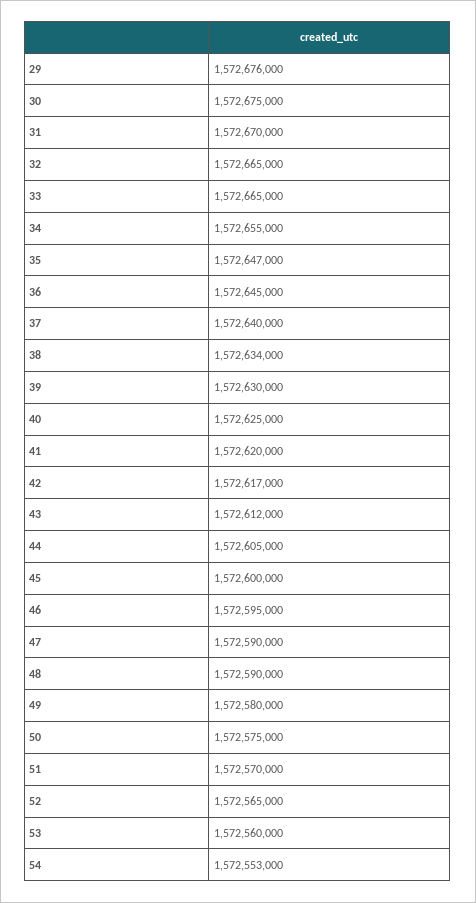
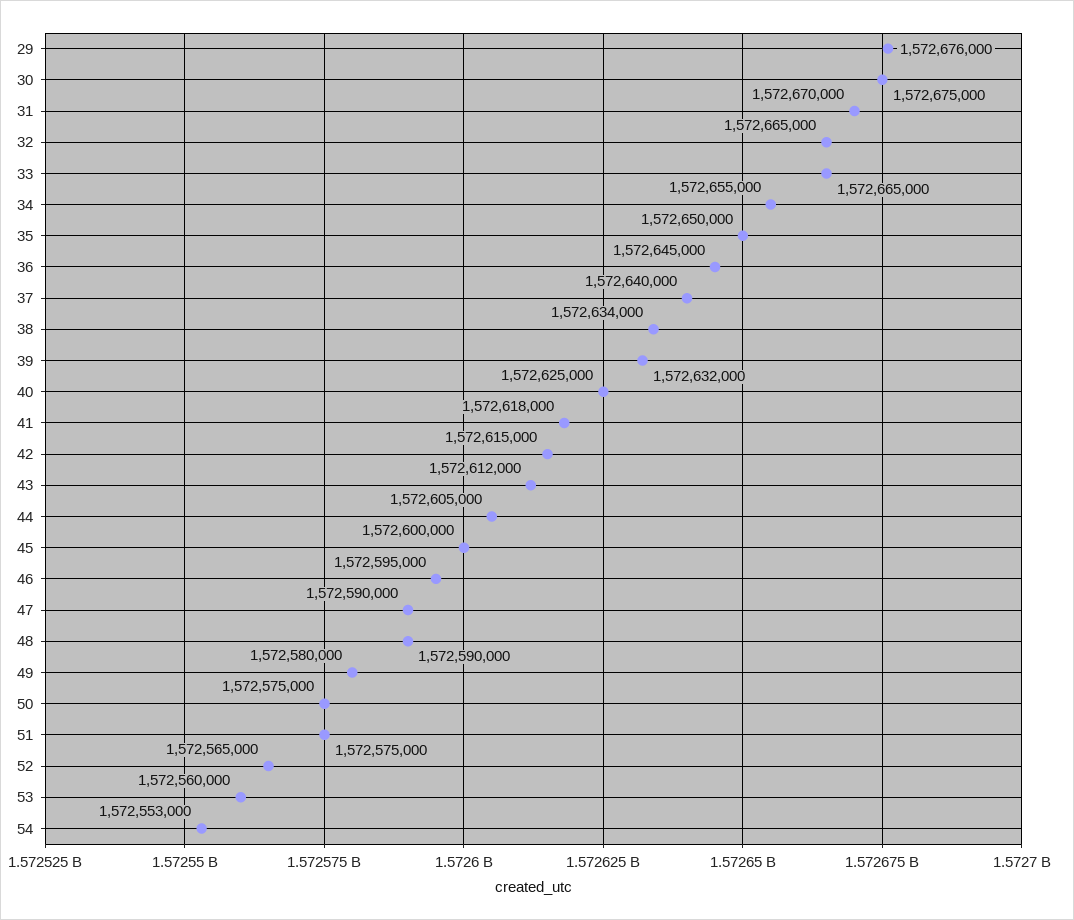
35: 1572647000 -> 1572650000
39: 1572630000 -> 1572632000
41: 1572620000 -> 1572618000
42: 1572617000 -> 1572615000
51: 1572570000 -> 1572575000

